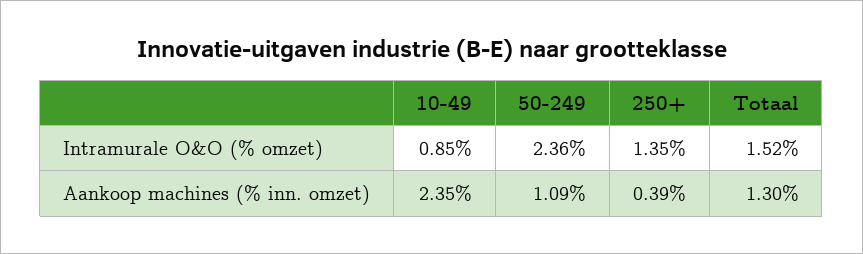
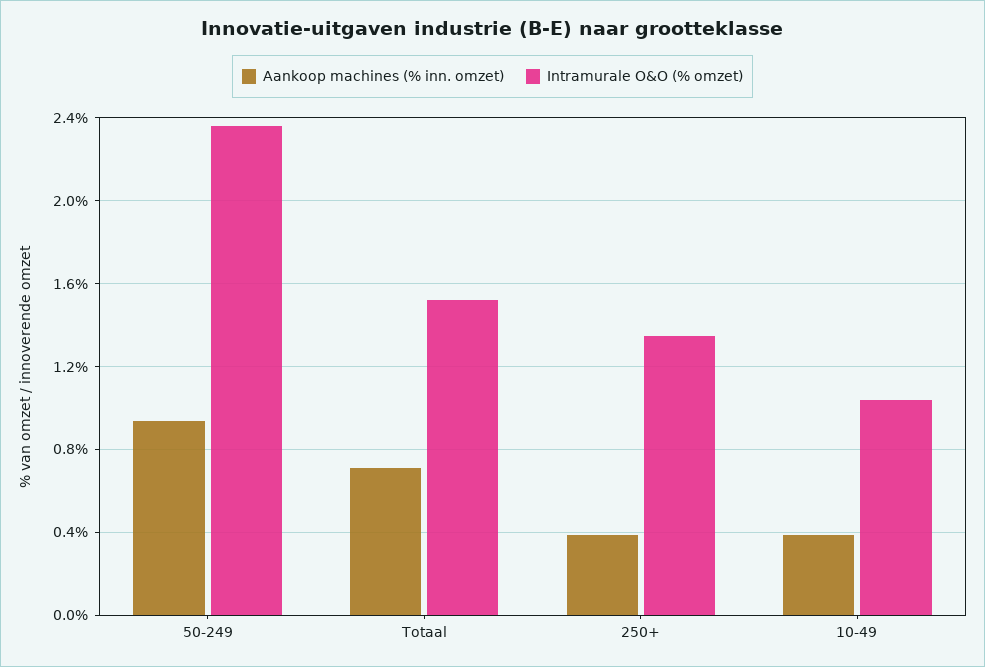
Intramurale O&O (% omzet), 10-49: 0.85 -> 1.05
Aankoop machines (% inn. omzet), 10-49: 2.35 -> 0.4
Aankoop machines (% inn. omzet), 50-249: 1.09 -> 0.95
Aankoop machines (% inn. omzet), Totaal: 1.3 -> 0.7

